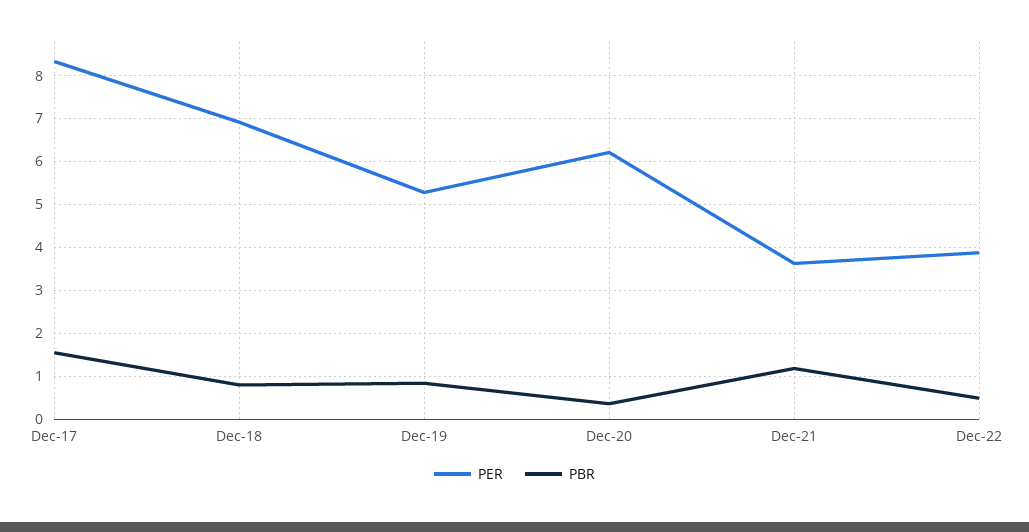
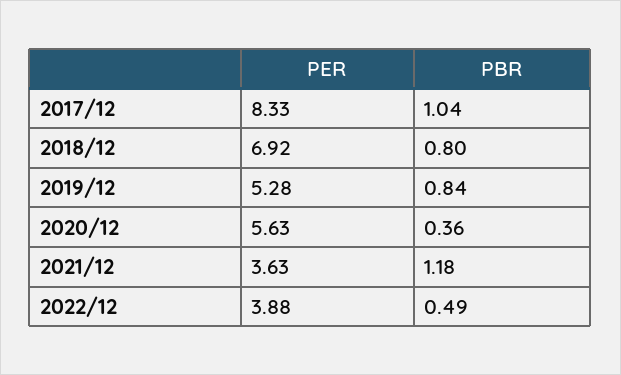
PBR, Dec-17: 1.6 -> 1.04
PER, Dec-20: 6.2 -> 5.63

